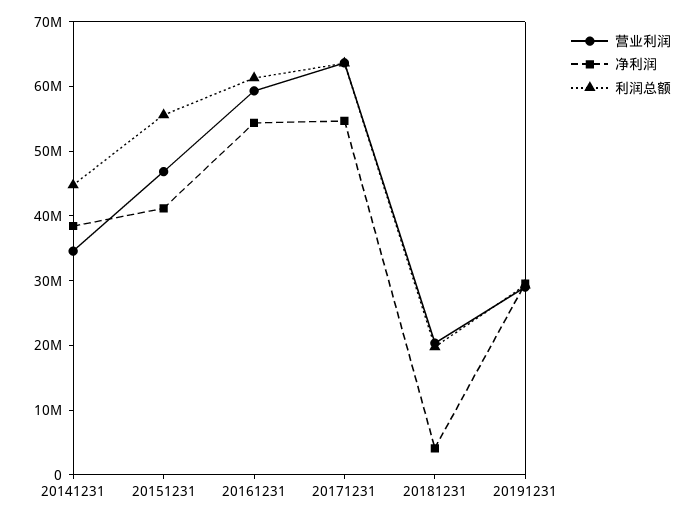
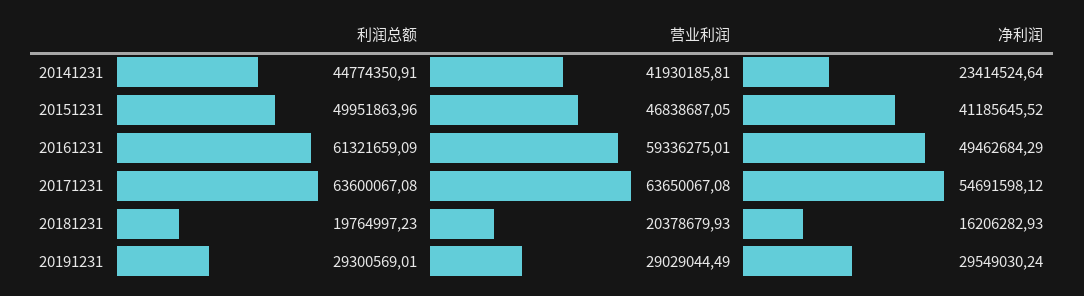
营业利润, 20141231: 34000000 -> 41930185.81
净利润, 20141231: 38000000 -> 23414524.64
利润总额, 20151231: 56000000 -> 49951863.96
净利润, 20161231: 54000000 -> 49462684.29
净利润, 20181231: 4000000 -> 16206282.93

